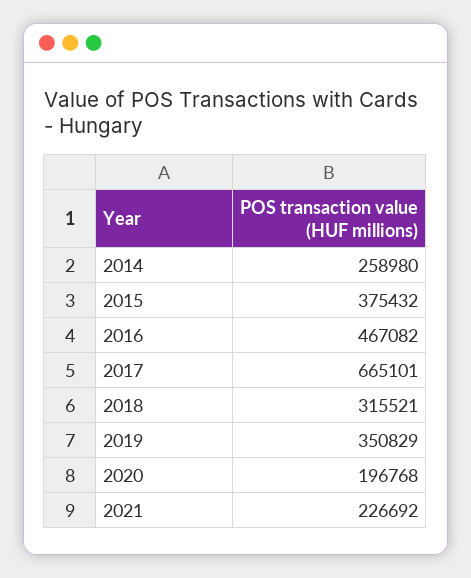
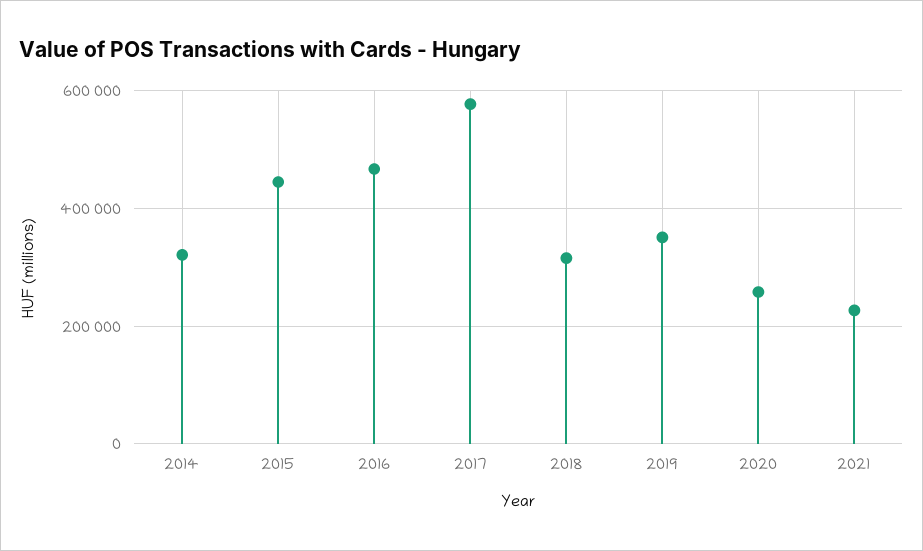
2014: 258980 -> 320000
2015: 375432 -> 440000
2017: 665101 -> 580000
2020: 196768 -> 260000

